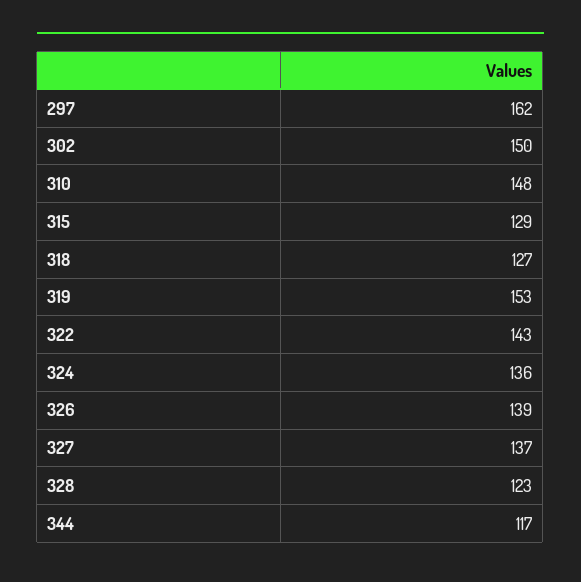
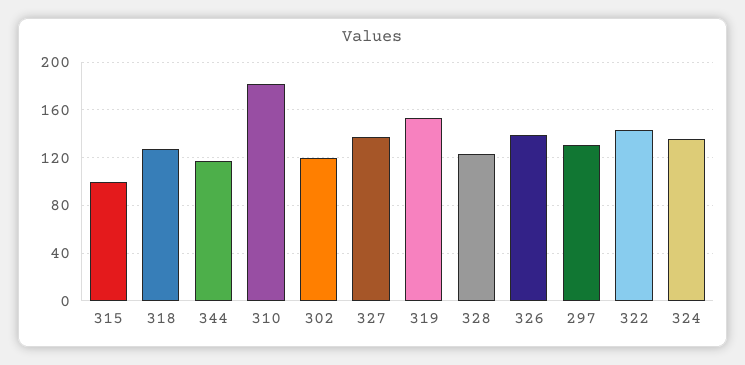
297: 162 -> 130
302: 150 -> 120
310: 148 -> 180
315: 129 -> 100

